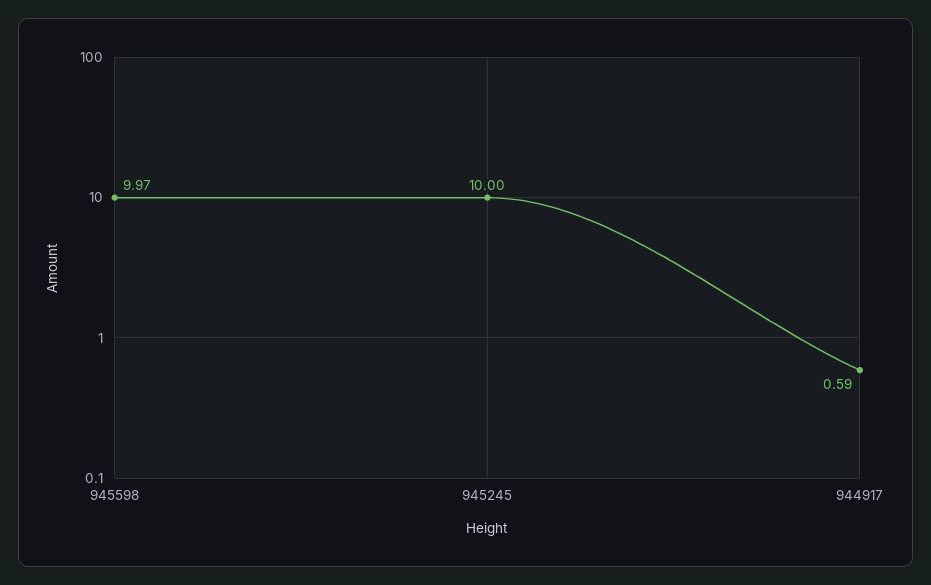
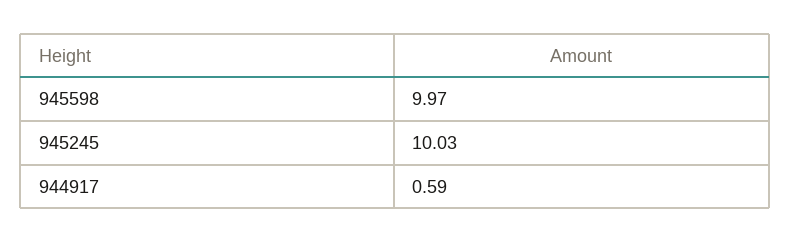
945245: 10 -> 10.03

